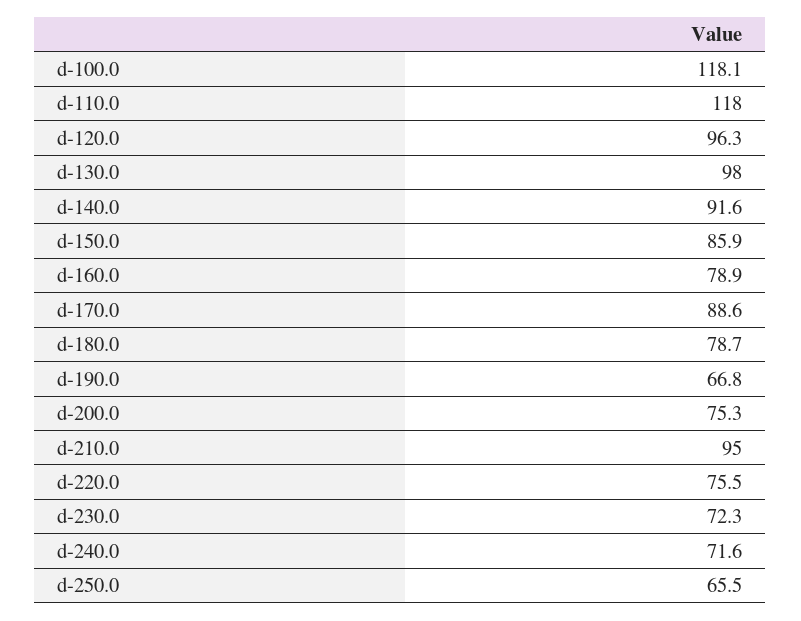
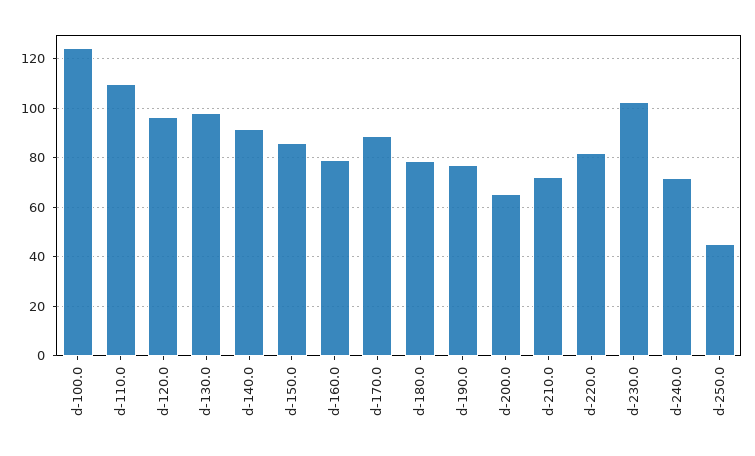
d-100.0: 118.1 -> 125
d-110.0: 118 -> 110
d-190.0: 66.8 -> 77.5
d-200.0: 75.3 -> 65
d-210.0: 95 -> 72.5
d-220.0: 75.5 -> 82.5
d-230.0: 72.3 -> 102.5
d-250.0: 65.5 -> 45

